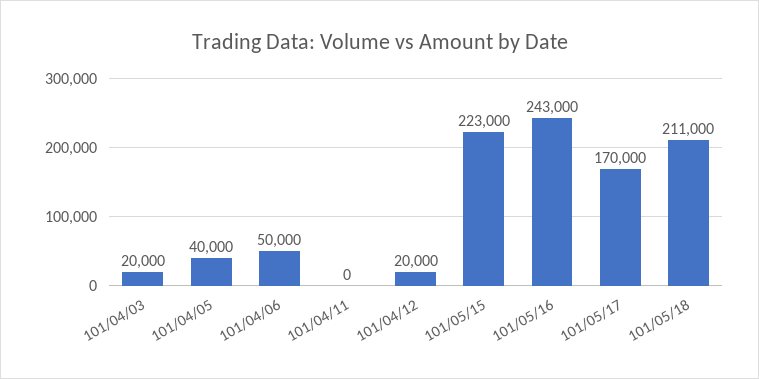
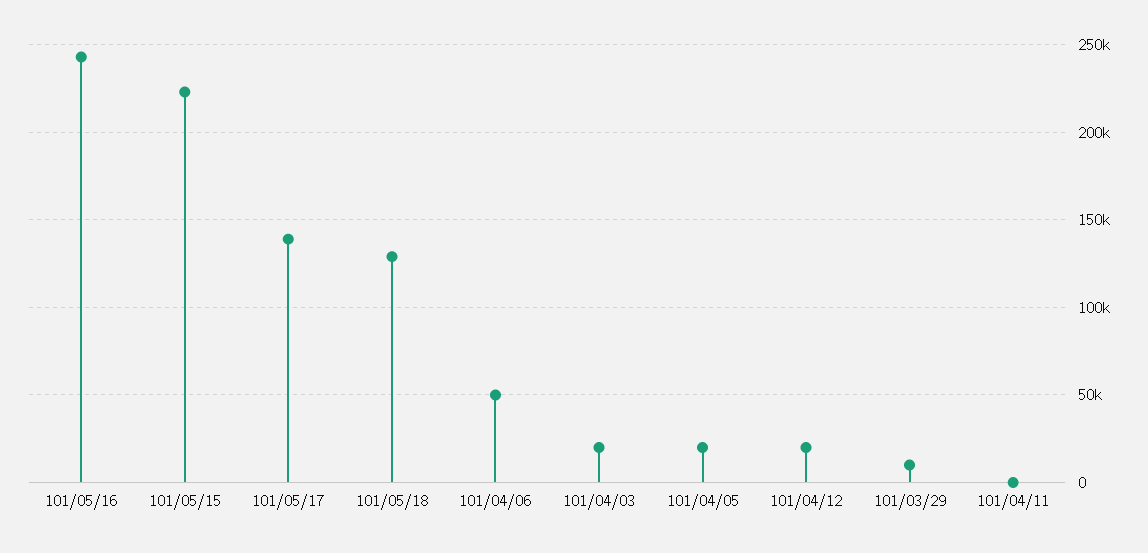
101/04/05: 40000 -> 20000
101/05/17: 170000 -> 140000
101/05/18: 211000 -> 130000
101/03/29: none -> 10000

